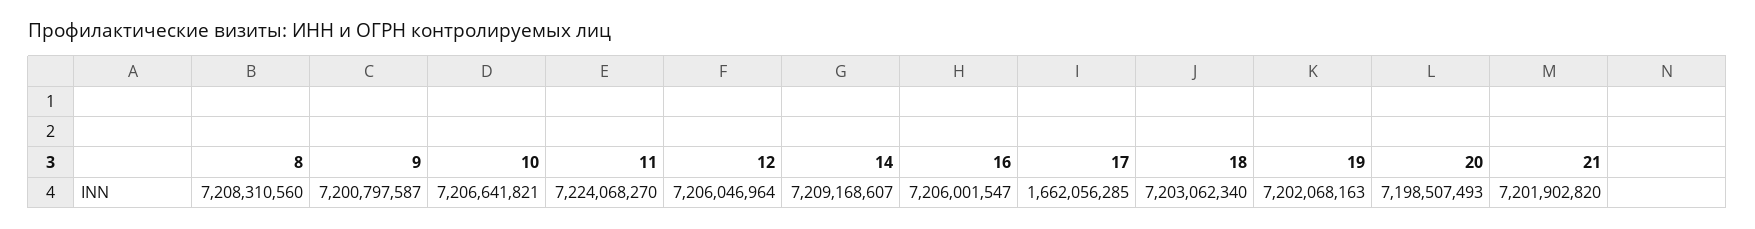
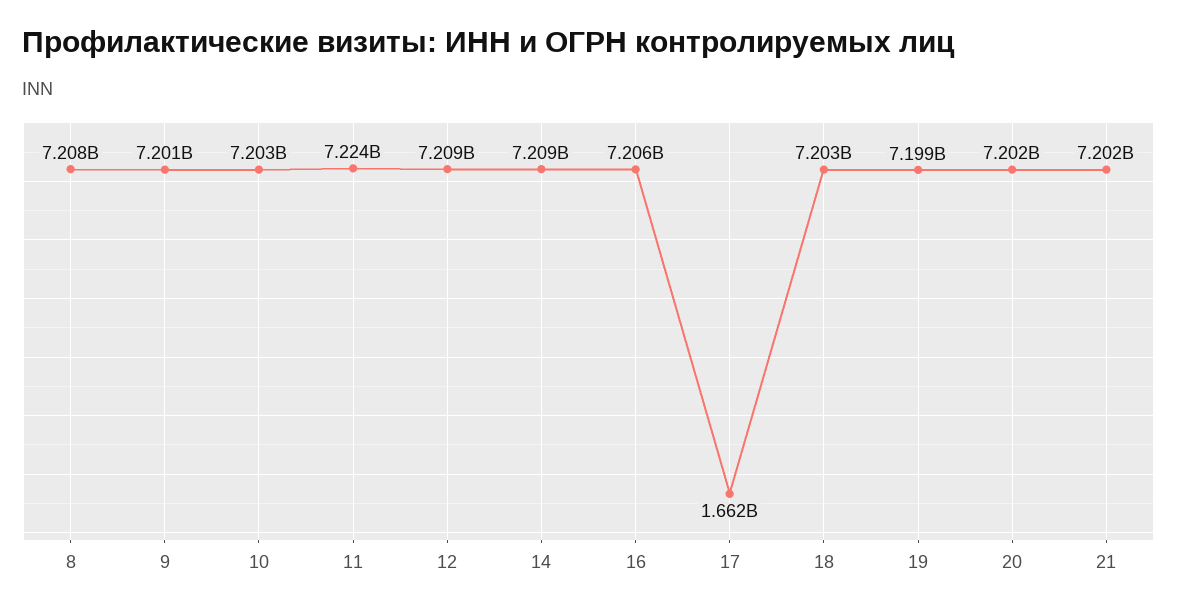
10: 7206641821 -> 7203000000
12: 7206046964 -> 7209000000
19: 7202068163 -> 7199000000
20: 7198507493 -> 7202000000

